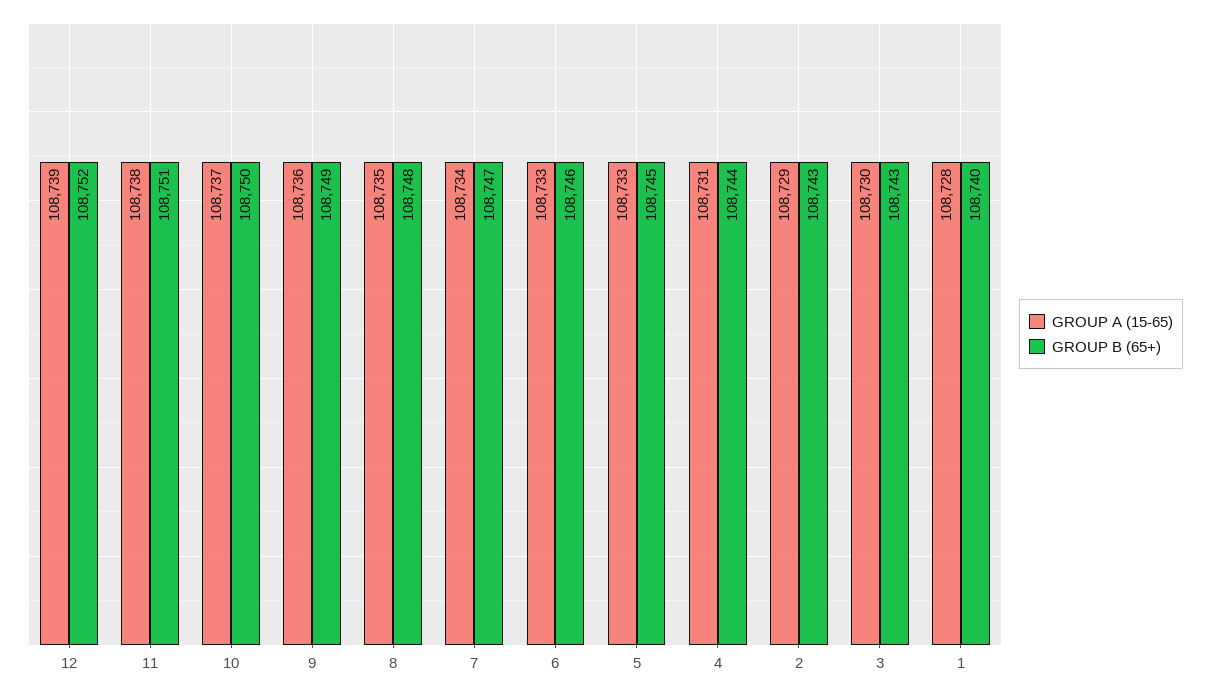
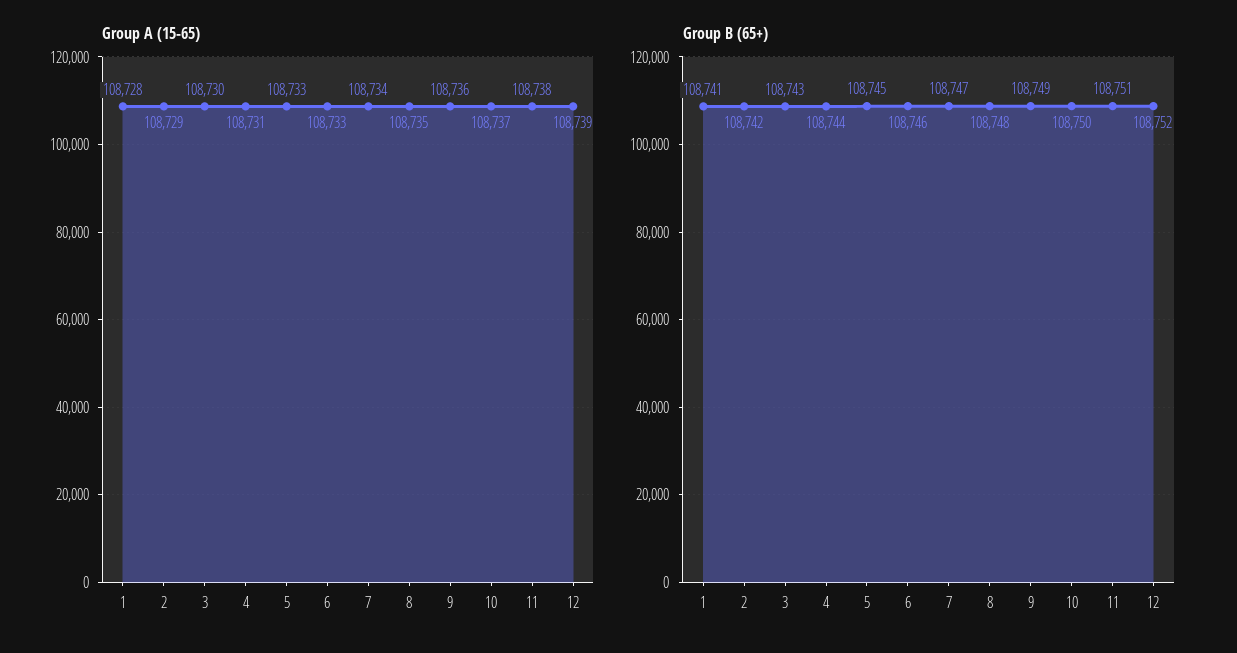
GROUP B (65+), 2: 108743 -> 108742
GROUP B (65+), 1: 108740 -> 108741

